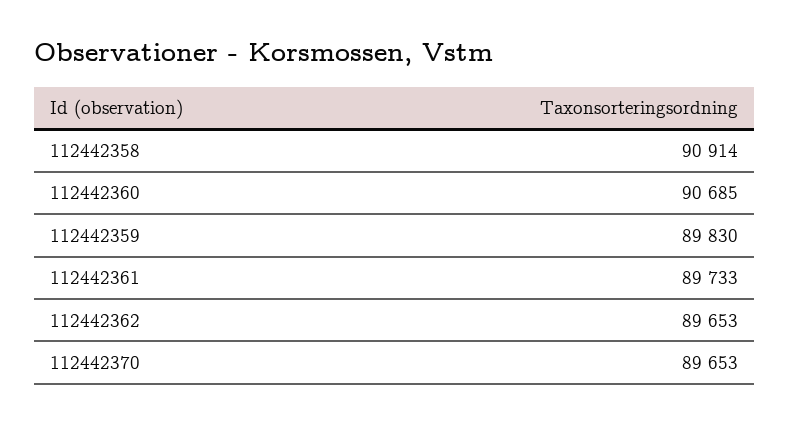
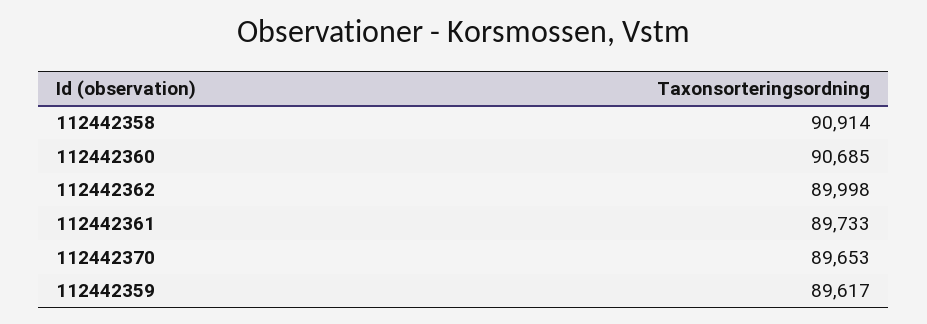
112442359: 89830 -> 89617
112442362: 89653 -> 89998

